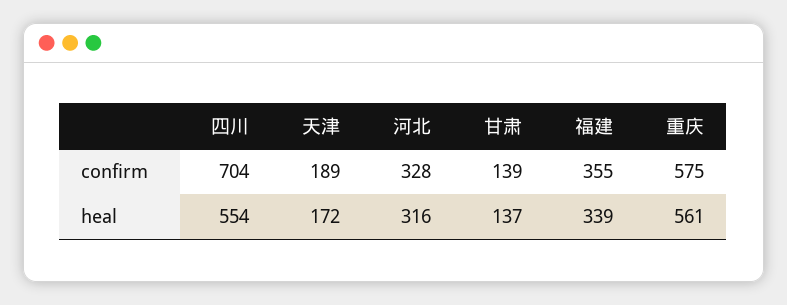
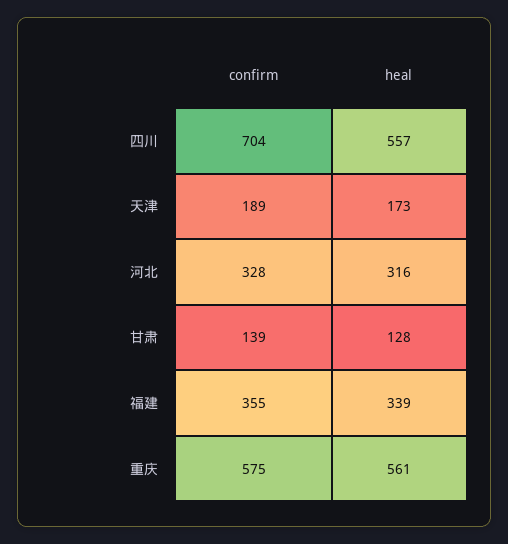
四川, heal: 554 -> 557
天津, heal: 172 -> 173
甘肃, heal: 137 -> 128

